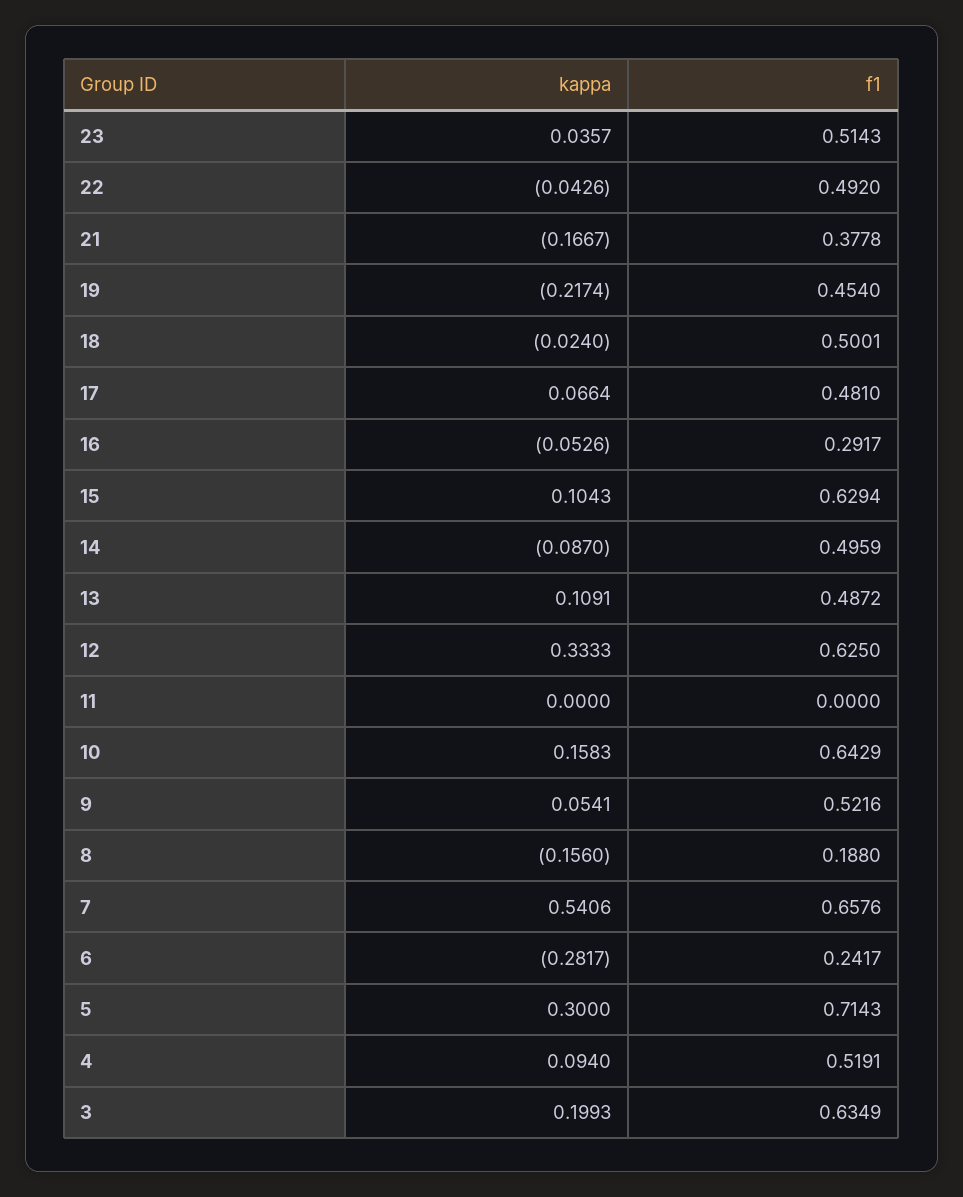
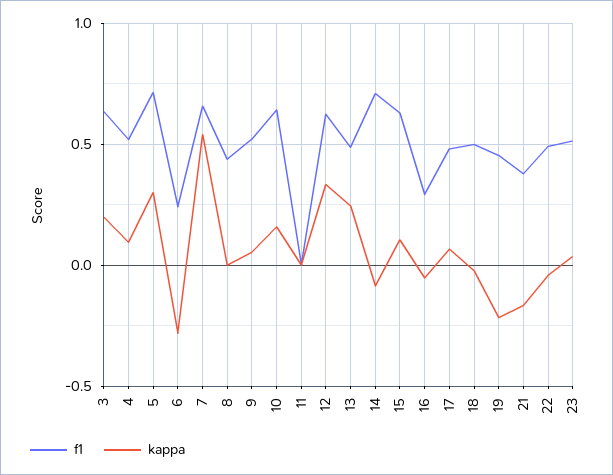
f1, 14: 0.4959 -> 0.7
kappa, 13: 0.1091 -> 0.25
kappa, 8: -0.156 -> 0
f1, 8: 0.188 -> 0.45

